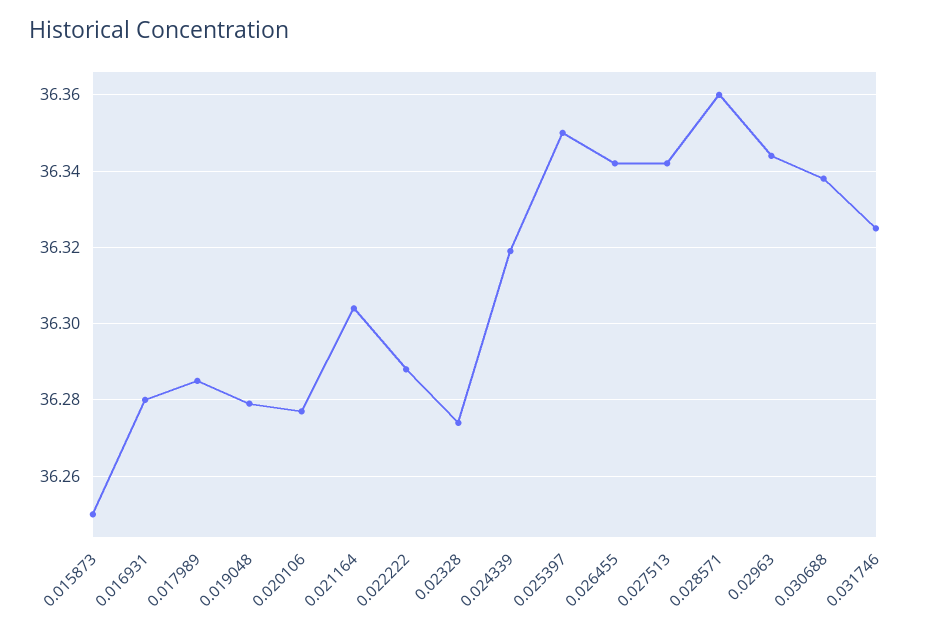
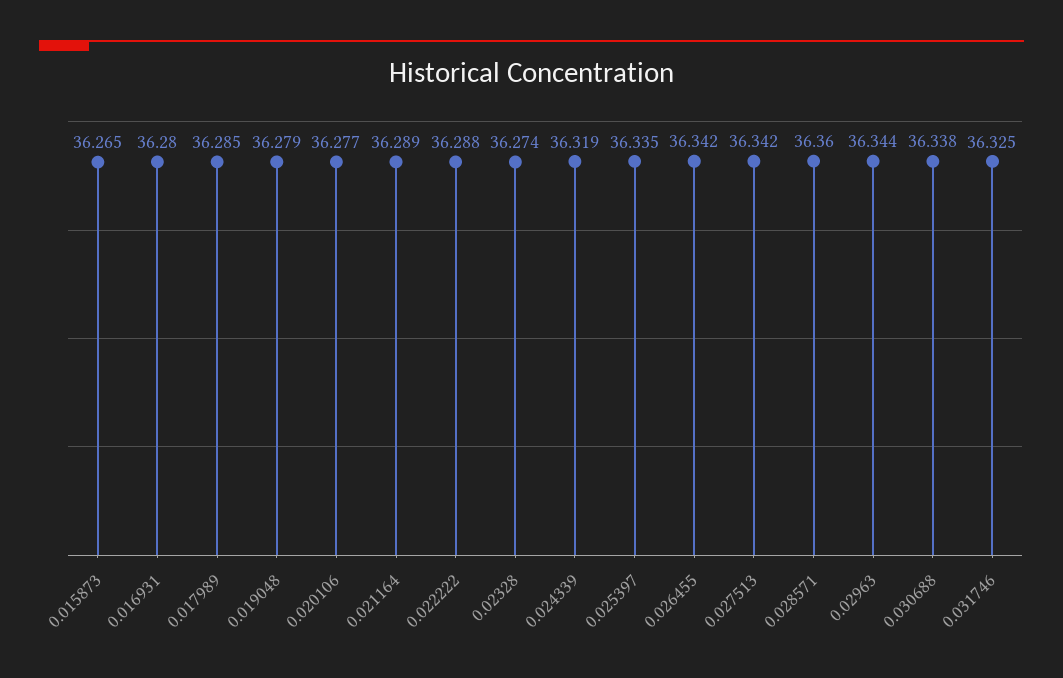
0.015873: 36.25 -> 36.265
0.021164: 36.305 -> 36.289
0.025397: 36.35 -> 36.335

